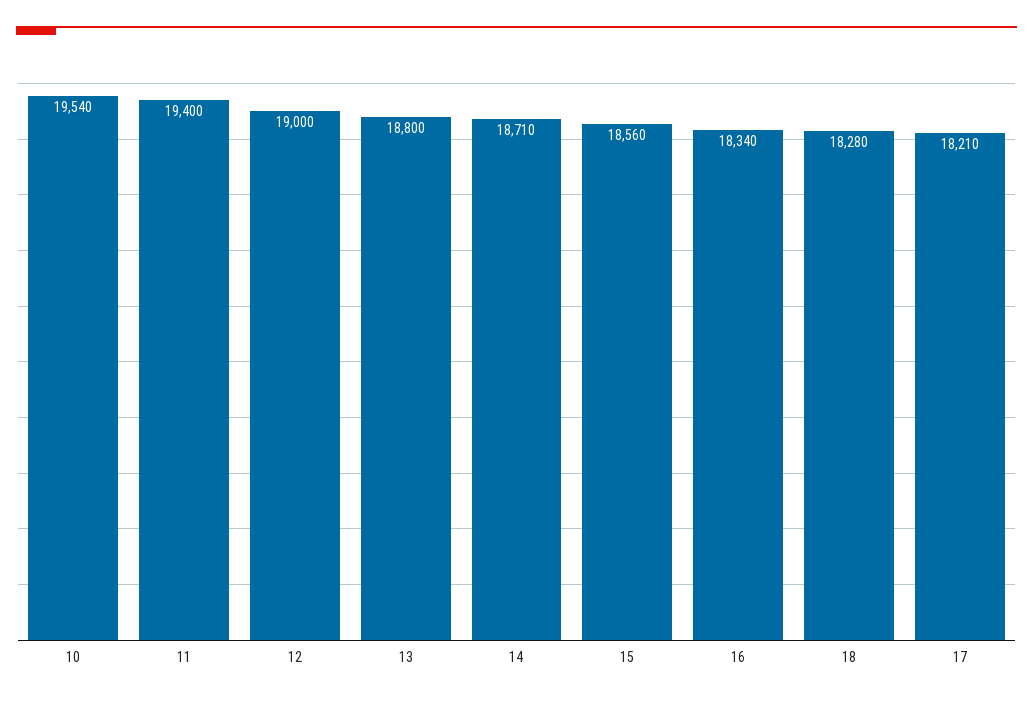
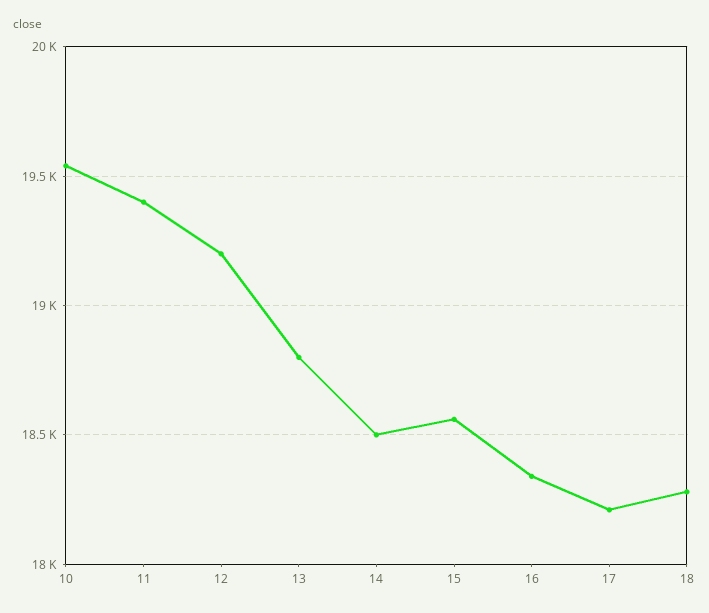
12: 19000 -> 19200
14: 18710 -> 18500

